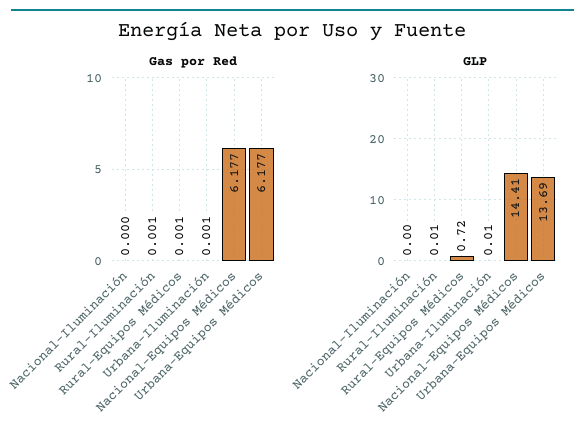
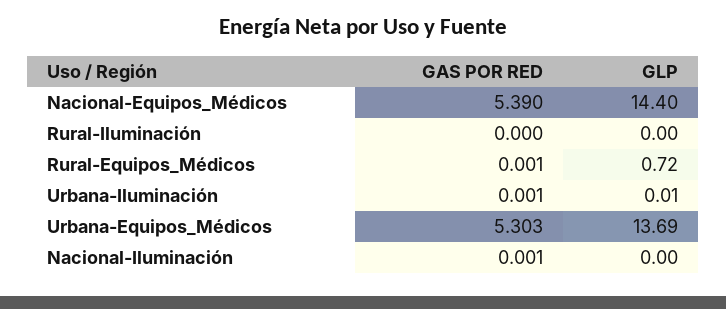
Gas por Red, Nacional-Iluminación: 0 -> 0.001
Gas por Red, Rural-Iluminación: 0.001 -> 0
Gas por Red, Nacional-Equipos Médicos: 6.177 -> 5.39
Gas por Red, Urbana-Equipos Médicos: 6.177 -> 5.303
GLP, Rural-Iluminación: 0.01 -> 0
GLP, Nacional-Equipos Médicos: 14.41 -> 14.4

